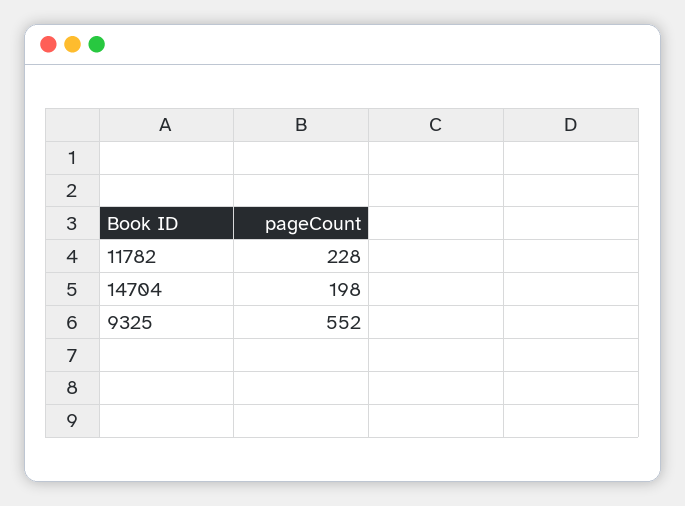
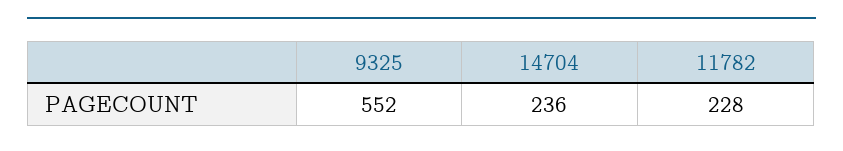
14704: 198 -> 236

